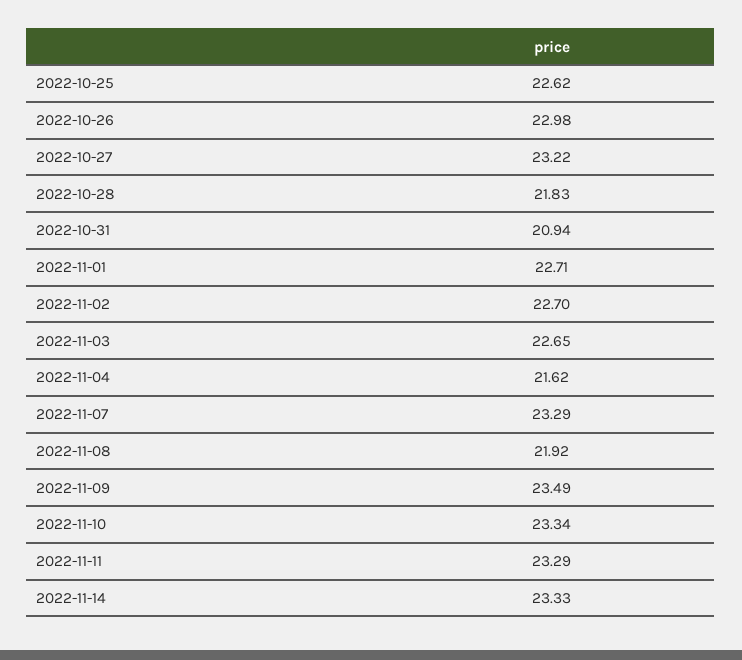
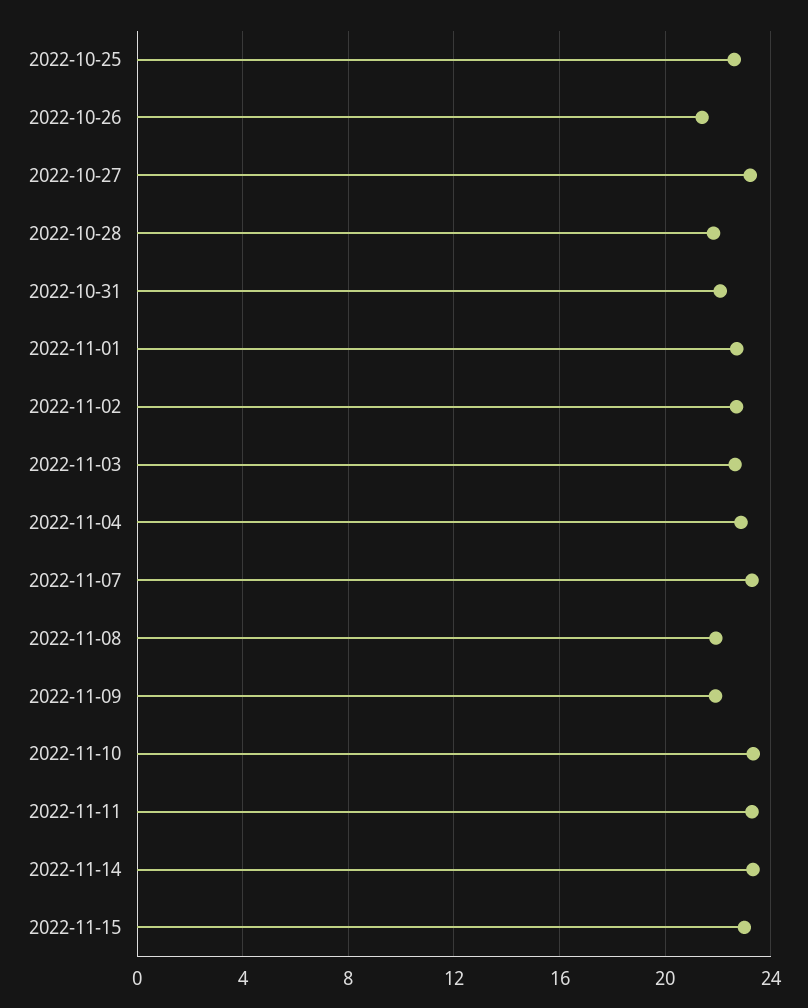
2022-10-26: 22.98 -> 21.5
2022-10-31: 20.94 -> 22
2022-11-04: 21.62 -> 23
2022-11-09: 23.49 -> 22
2022-11-15: none -> 23

